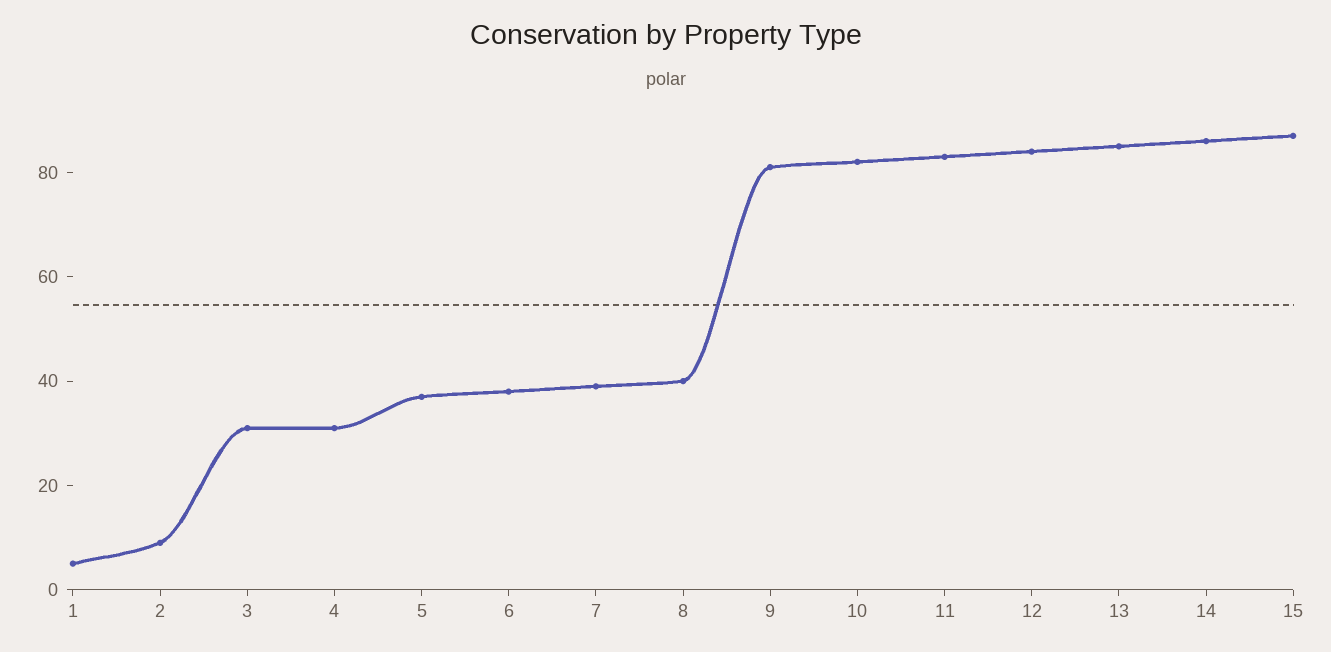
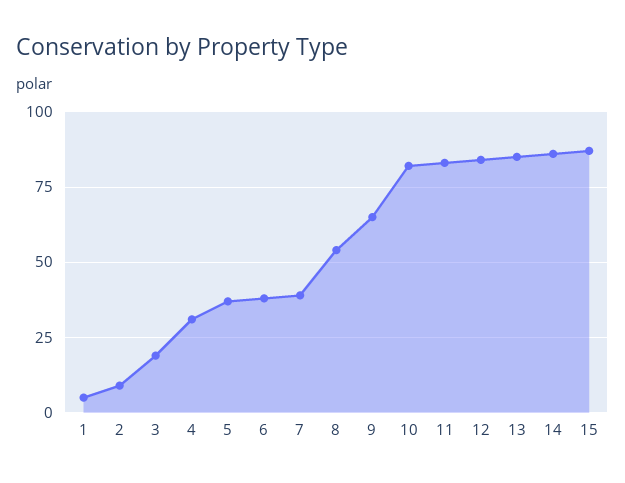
3: 30 -> 20
8: 40 -> 55
9: 80 -> 65

